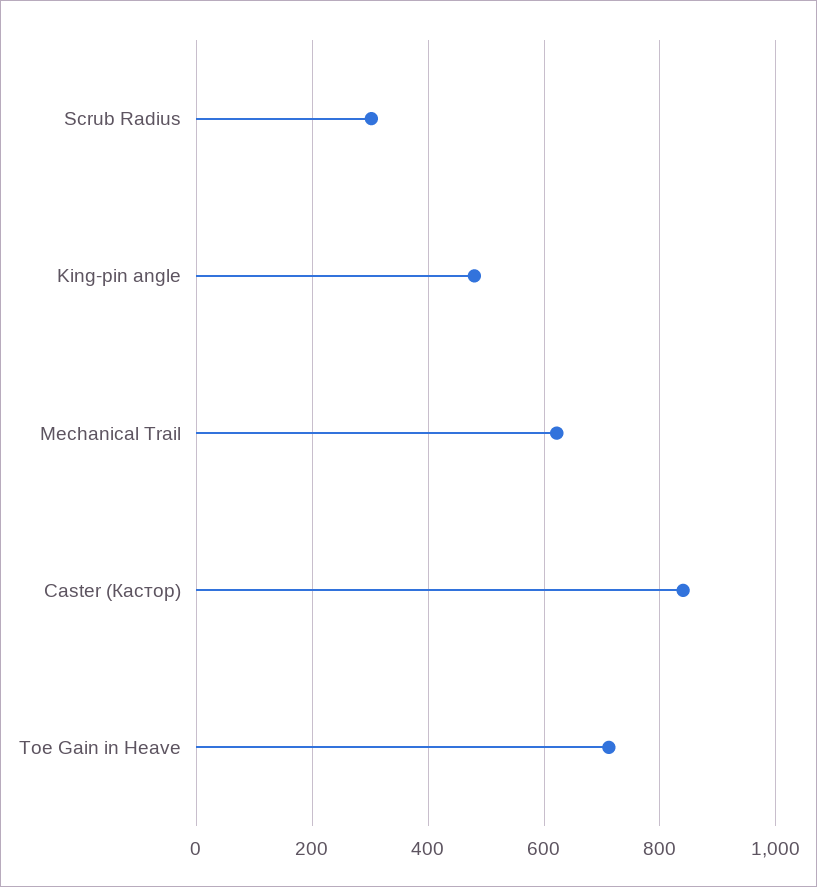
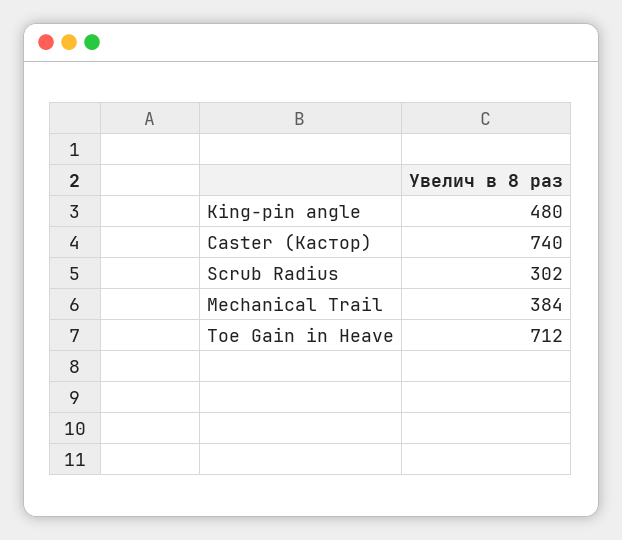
Mechanical Trail: 620 -> 384
Caster (Кастор): 840 -> 740

